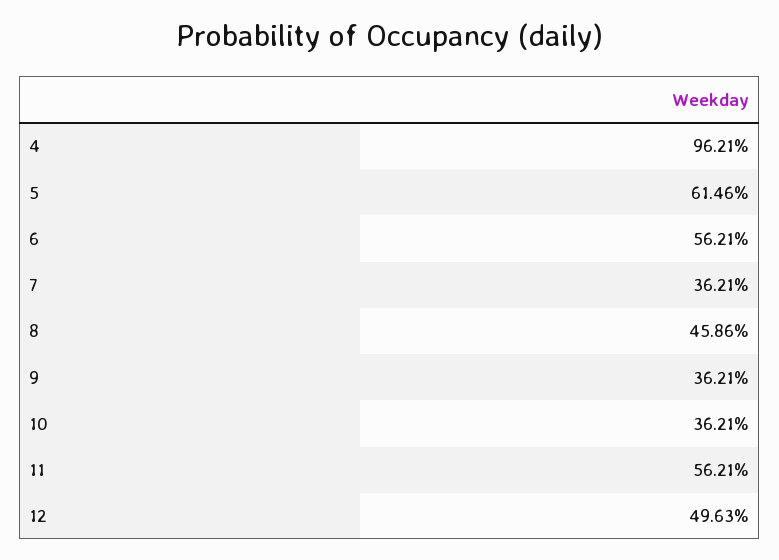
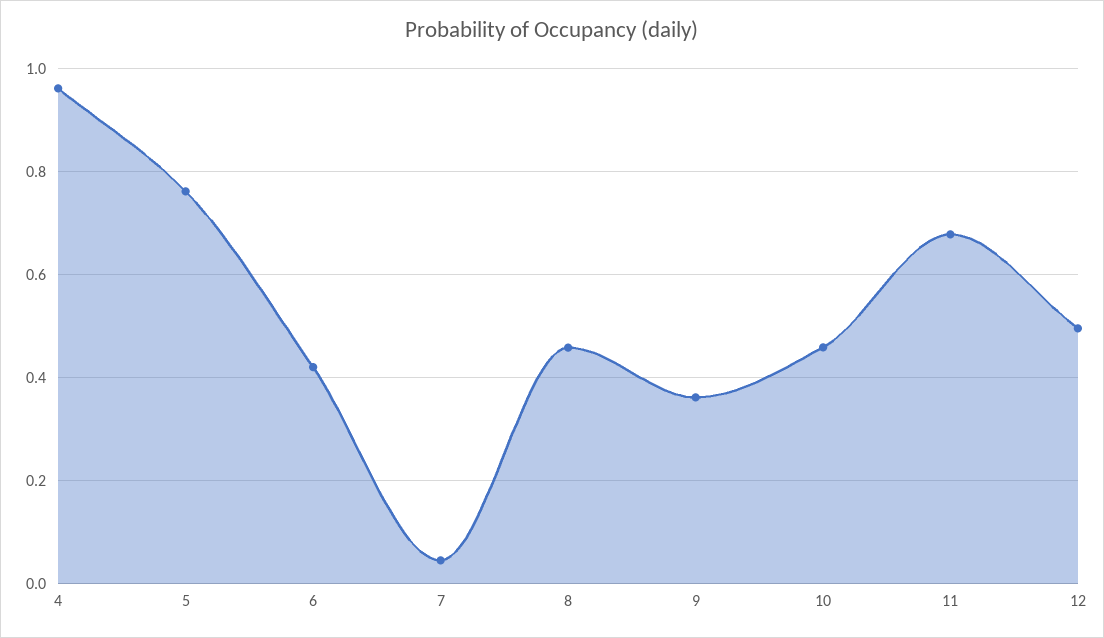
5: 0.6146 -> 0.76
6: 0.5621 -> 0.42
7: 0.3621 -> 0.04
10: 0.3621 -> 0.46
11: 0.5621 -> 0.68

